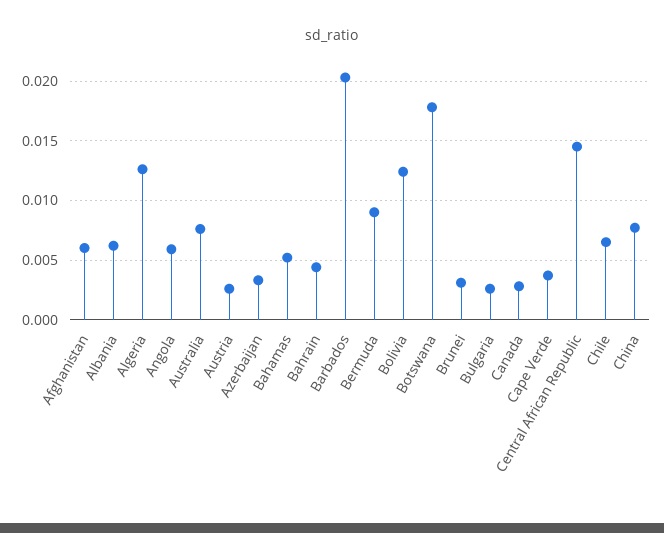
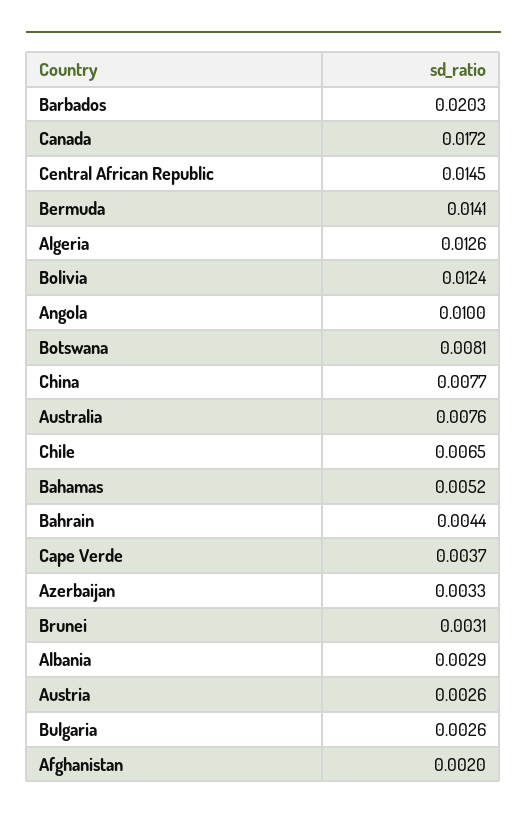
Afghanistan: 0.006 -> 0.002
Albania: 0.006 -> 0.0029
Angola: 0.006 -> 0.01
Bermuda: 0.009 -> 0.0141
Botswana: 0.018 -> 0.0081
Canada: 0.003 -> 0.0172

